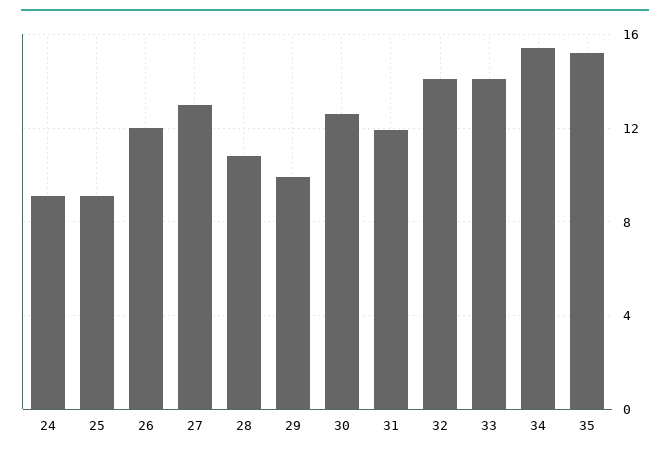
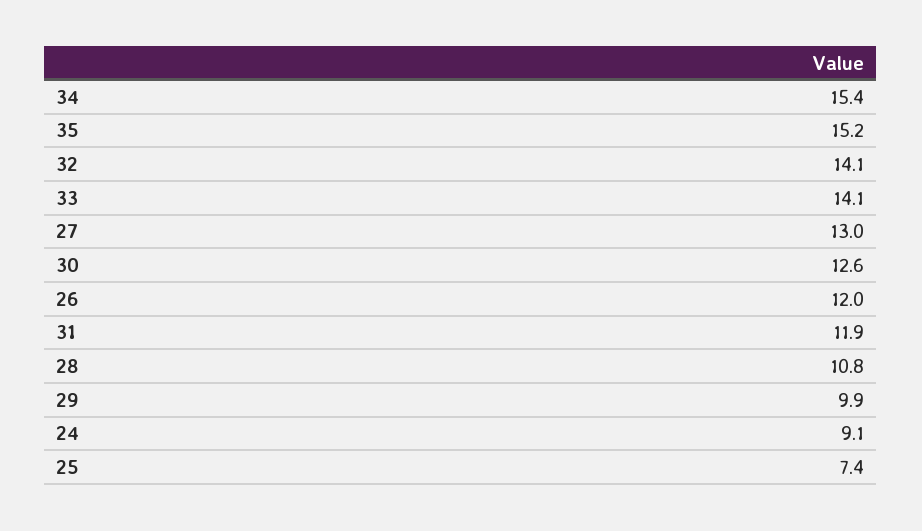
25: 9 -> 7.4

